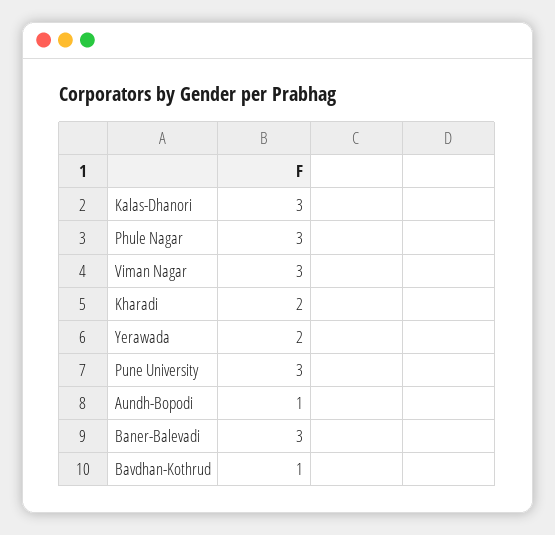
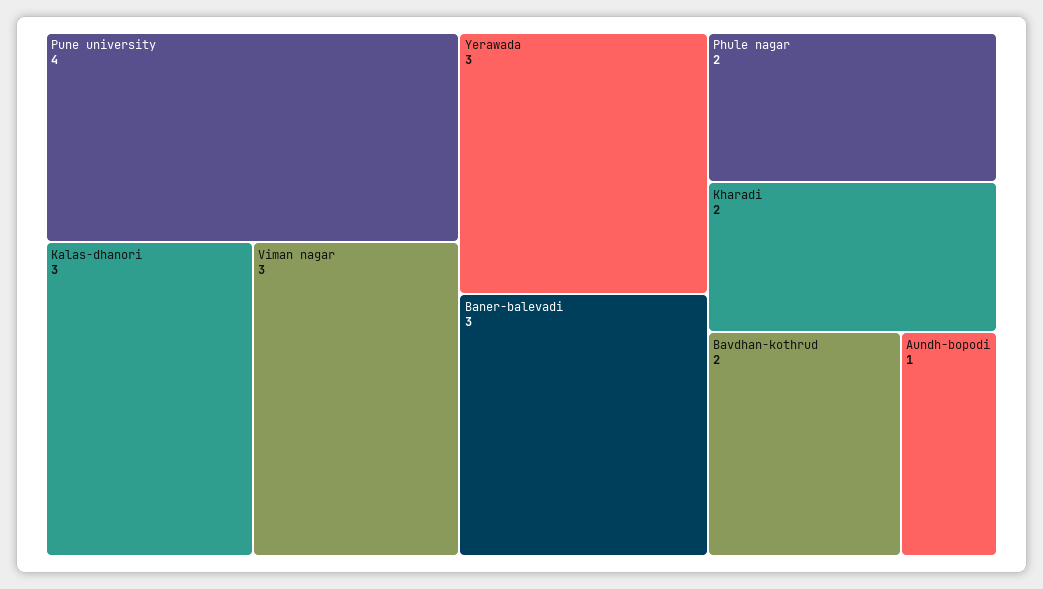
Phule Nagar: 3 -> 2
Yerawada: 2 -> 3
Pune University: 3 -> 4
Bavdhan-Kothrud: 1 -> 2

